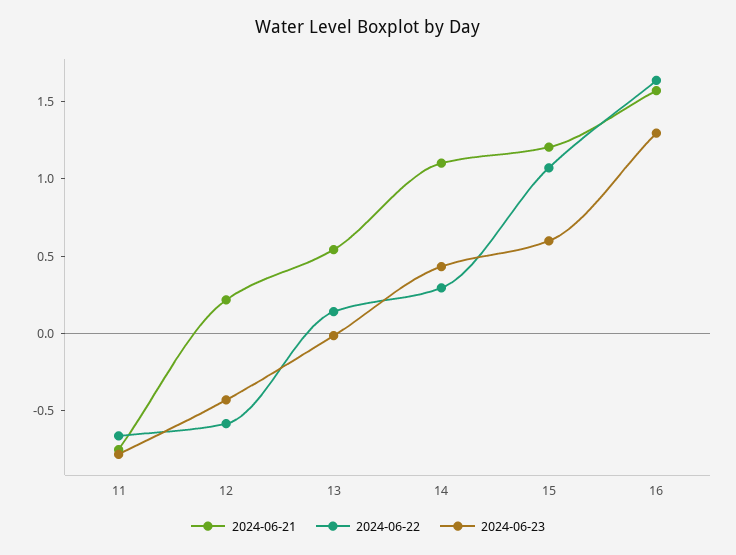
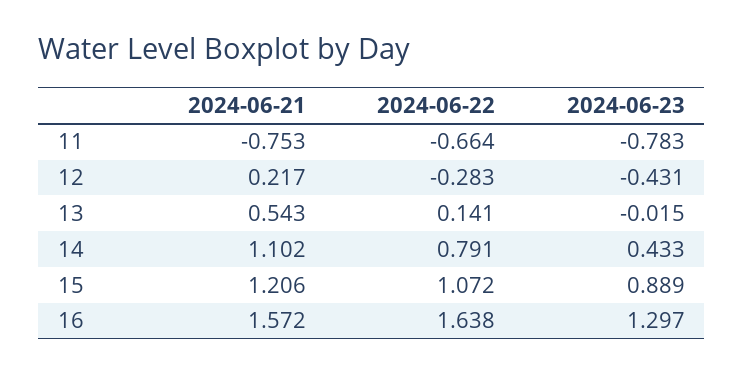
2024-06-22, 12: -0.6 -> -0.283
2024-06-22, 14: 0.3 -> 0.791
2024-06-23, 15: 0.6 -> 0.889

